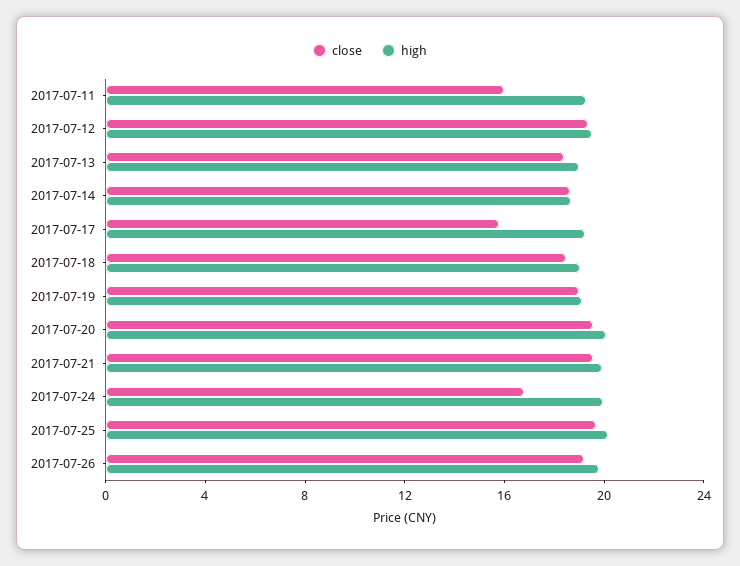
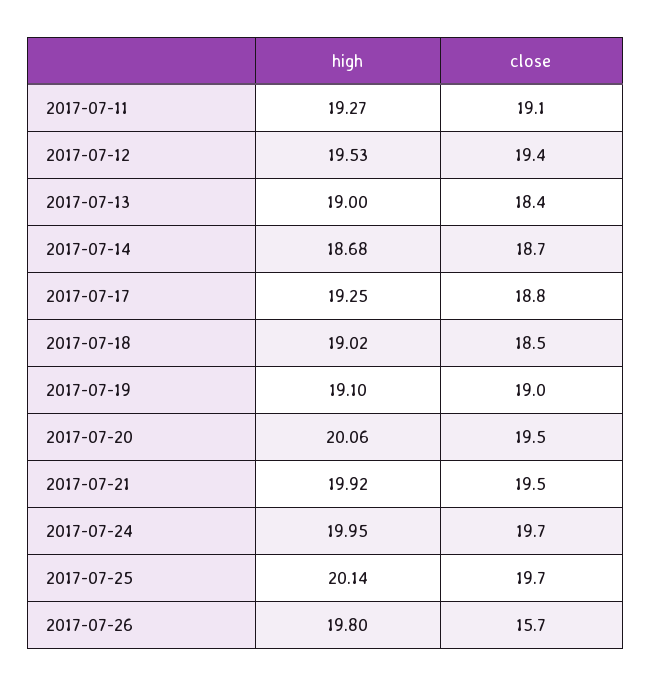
close, 2017-07-11: 16 -> 19.1
close, 2017-07-17: 16 -> 18.8
close, 2017-07-24: 17 -> 19.7
close, 2017-07-26: 19 -> 15.7

